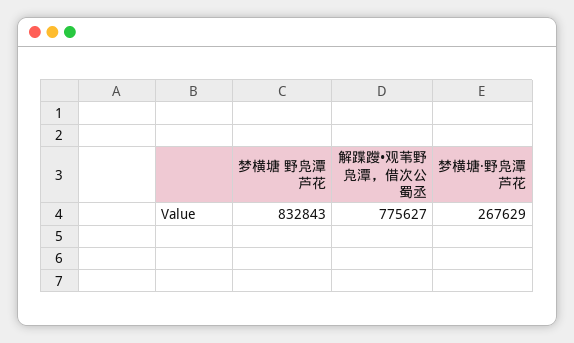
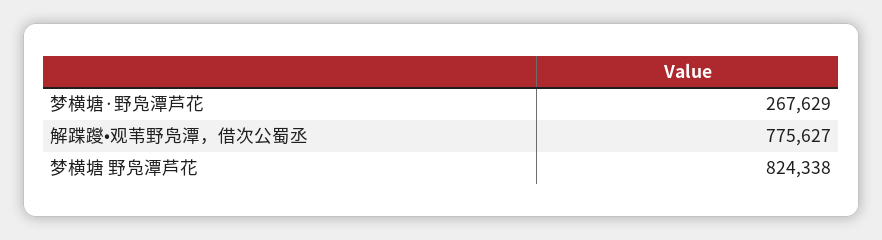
梦横塘 野凫潭芦花: 832843 -> 824338

